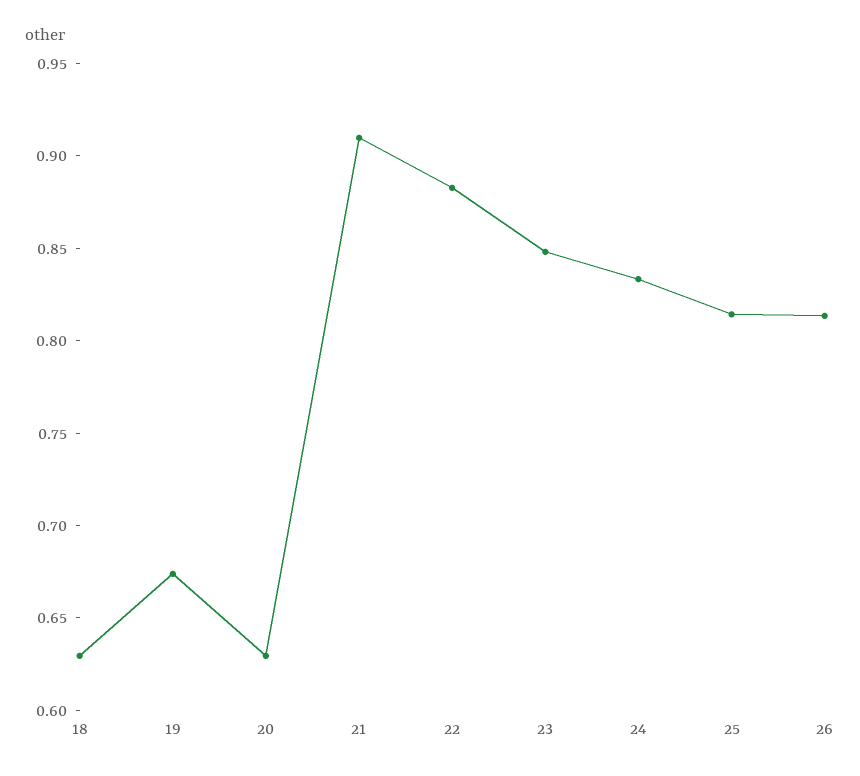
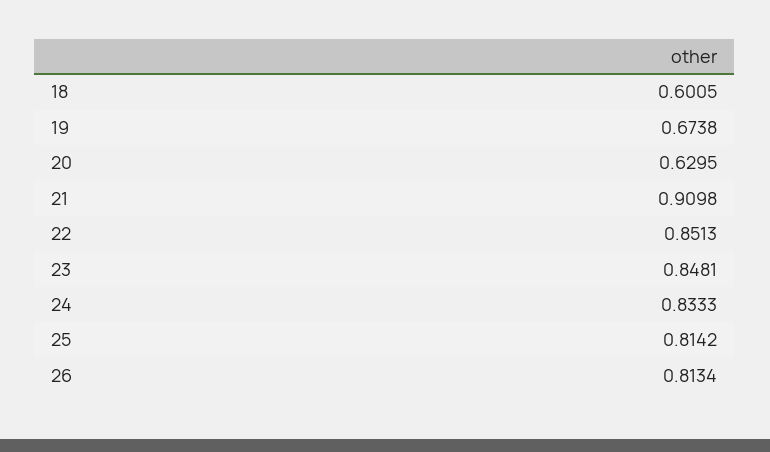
18: 0.63 -> 0.6005
22: 0.88 -> 0.8513

